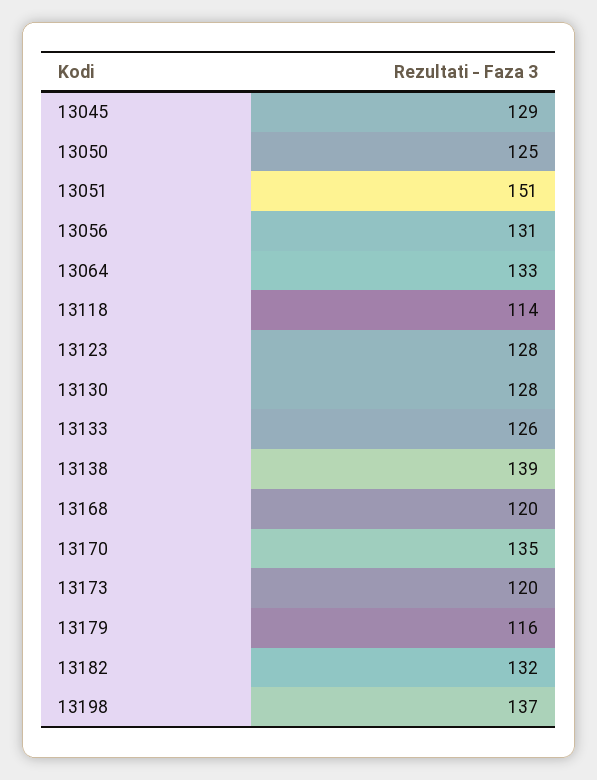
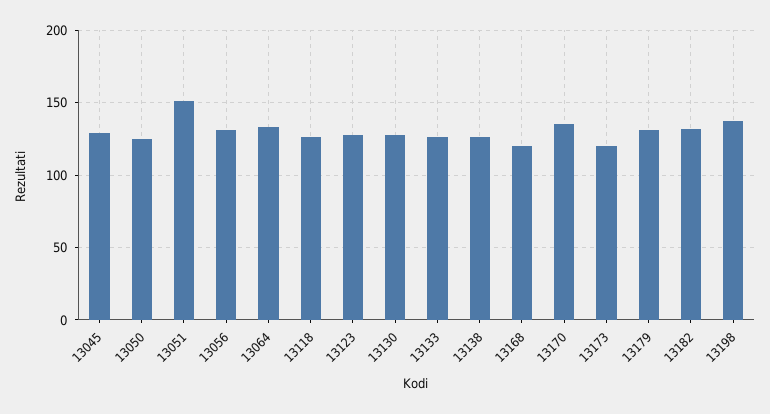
13118: 114 -> 125
13138: 139 -> 125
13179: 116 -> 130

